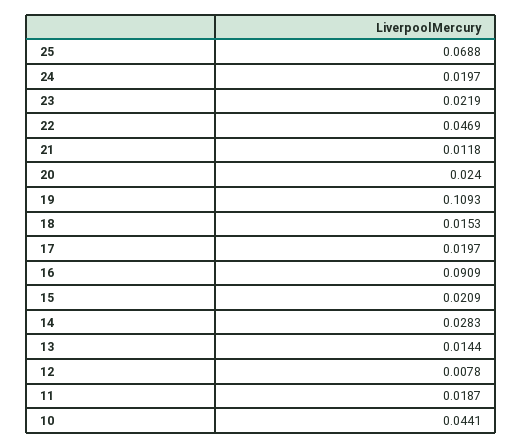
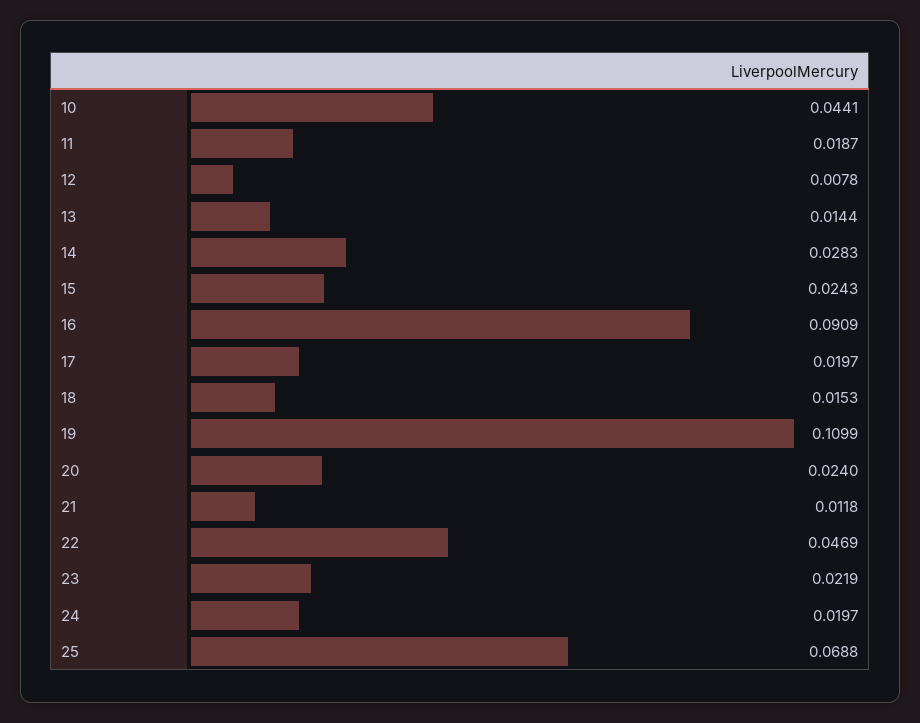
19: 0.1093 -> 0.1099
15: 0.0209 -> 0.0243

